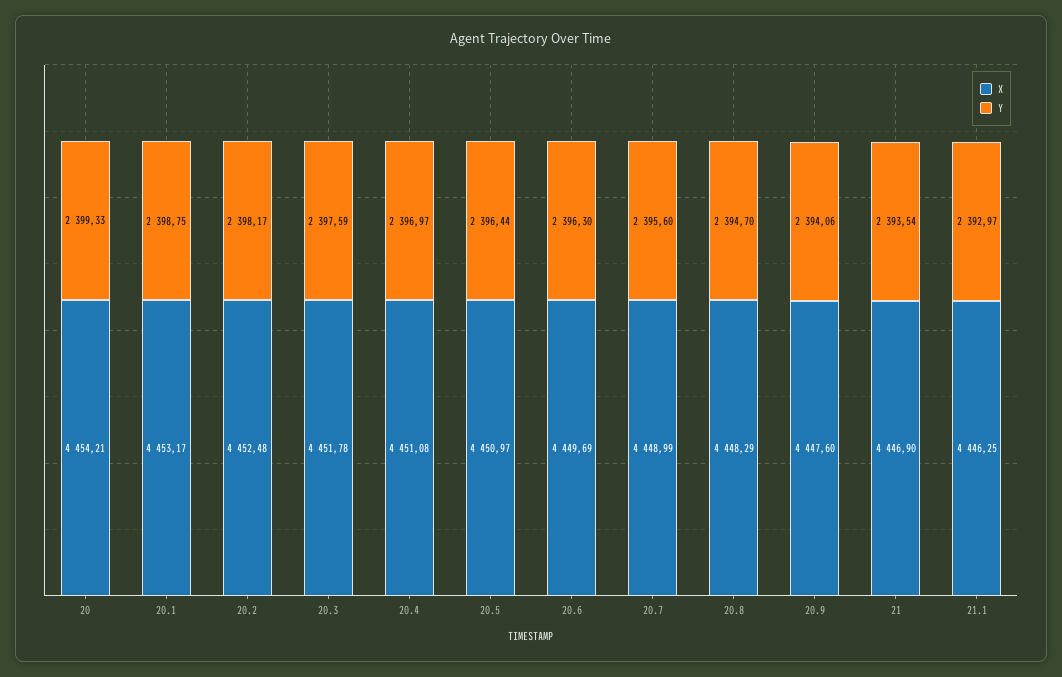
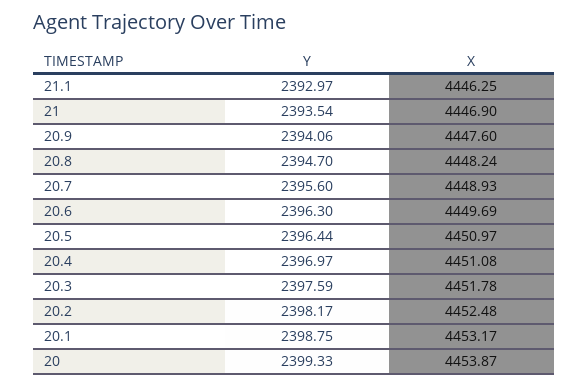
X, 20: 4454.21 -> 4453.87
X, 20.7: 4448.99 -> 4448.93
X, 20.8: 4448.29 -> 4448.24

